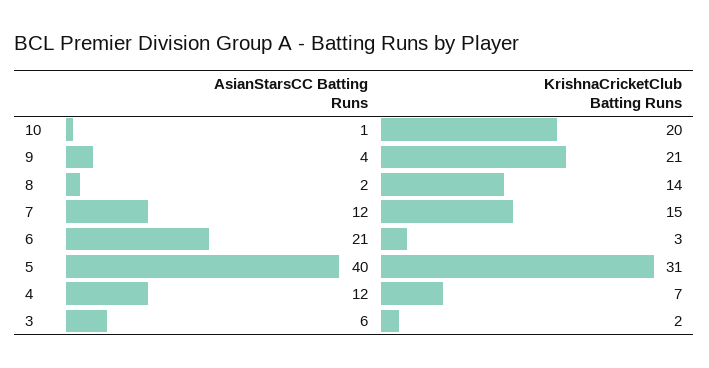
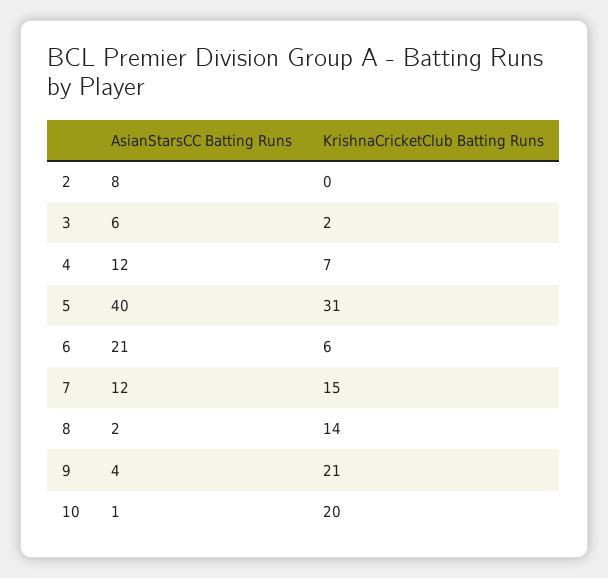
KrishnaCricketClub Batting Runs, 6: 3 -> 6
AsianStarsCC Batting Runs, 2: none -> 8
KrishnaCricketClub Batting Runs, 2: none -> 0

